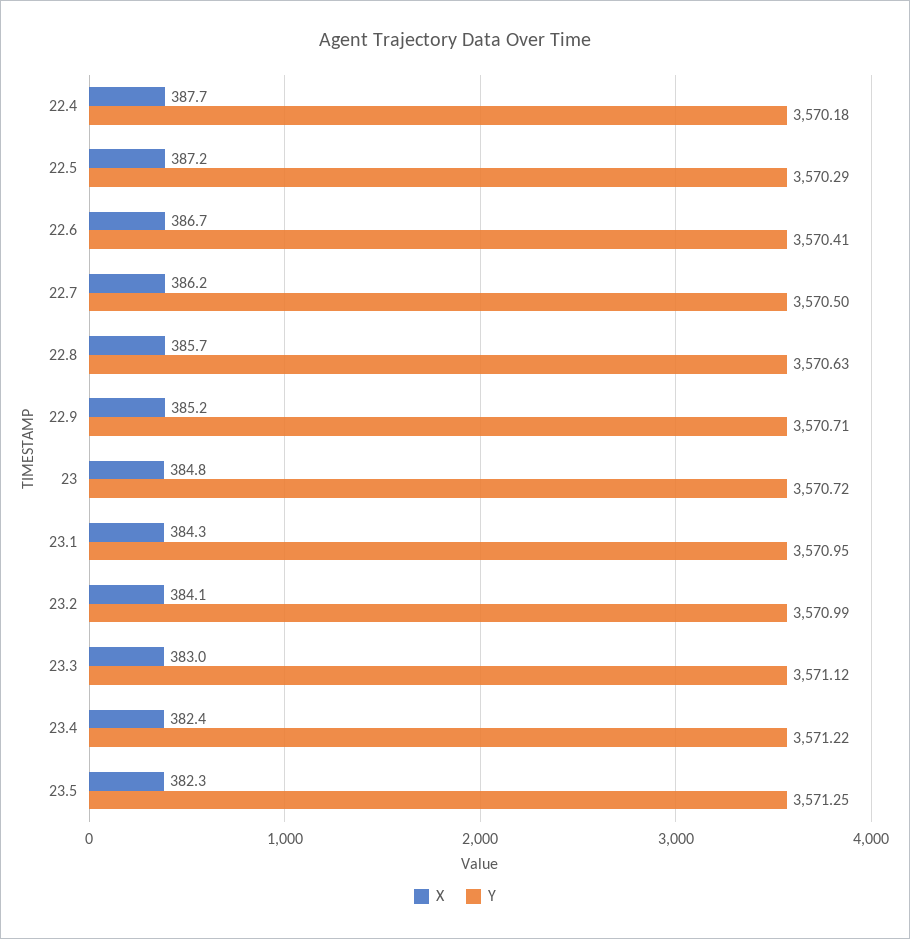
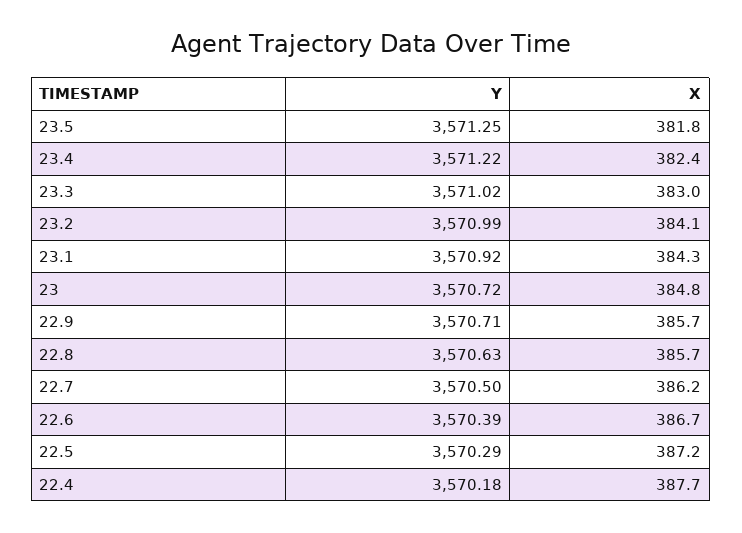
Y, 22.6: 3570.41 -> 3570.39
X, 22.9: 385.2 -> 385.7
Y, 23.1: 3570.95 -> 3570.92
Y, 23.3: 3571.12 -> 3571.02
X, 23.5: 382.3 -> 381.8

